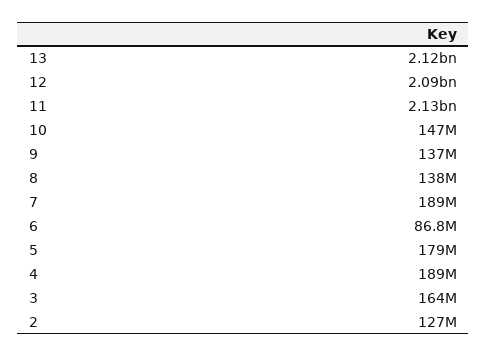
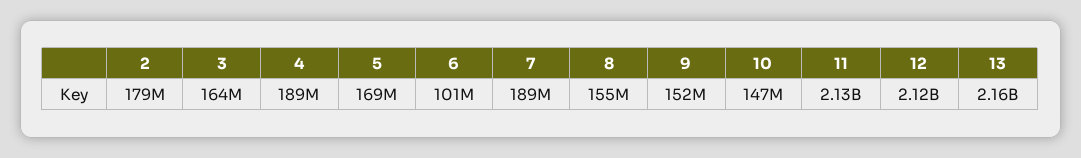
13: 2120000000 -> 2160000000
12: 2090000000 -> 2120000000
9: 137000000 -> 152000000
8: 138000000 -> 155000000
6: 86800000 -> 101000000
5: 179000000 -> 169000000
2: 127000000 -> 179000000

